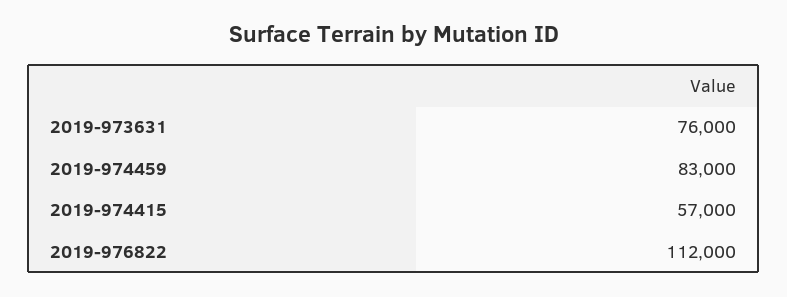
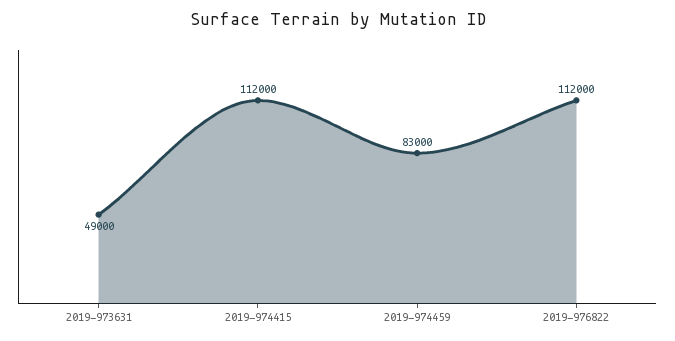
2019-973631: 76000 -> 49000
2019-974415: 57000 -> 112000

